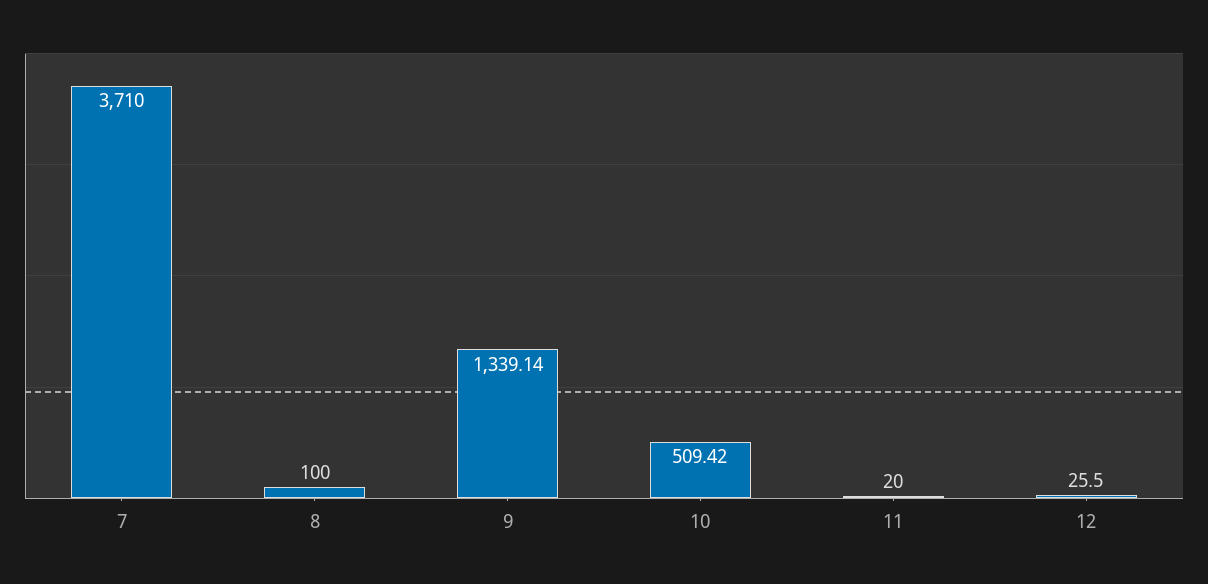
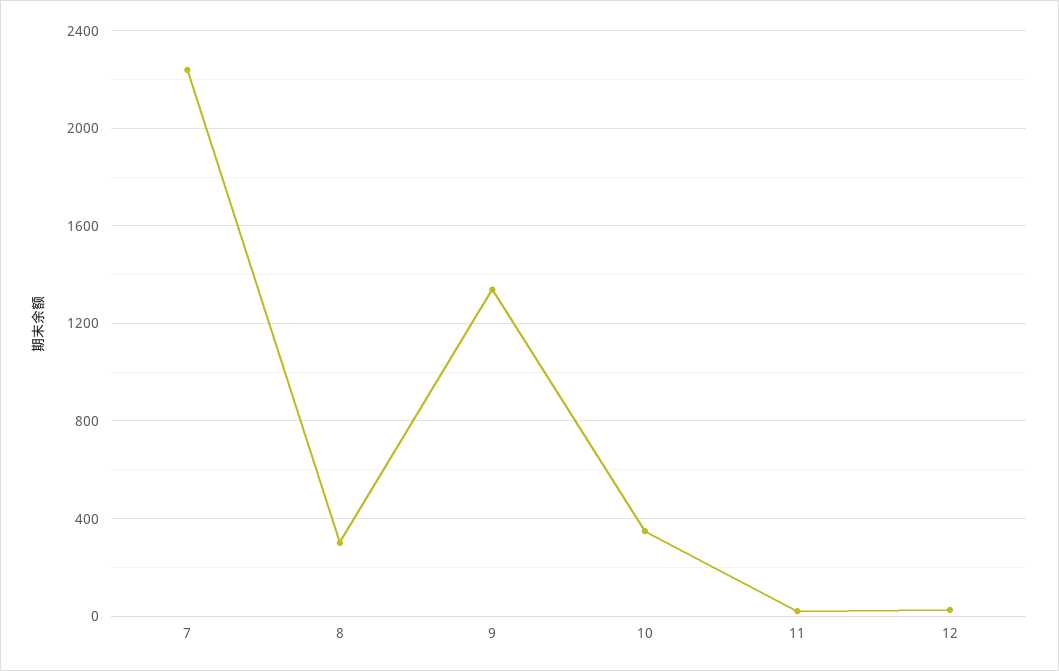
7: 3710 -> 2250
8: 100 -> 300
10: 509.42 -> 350

